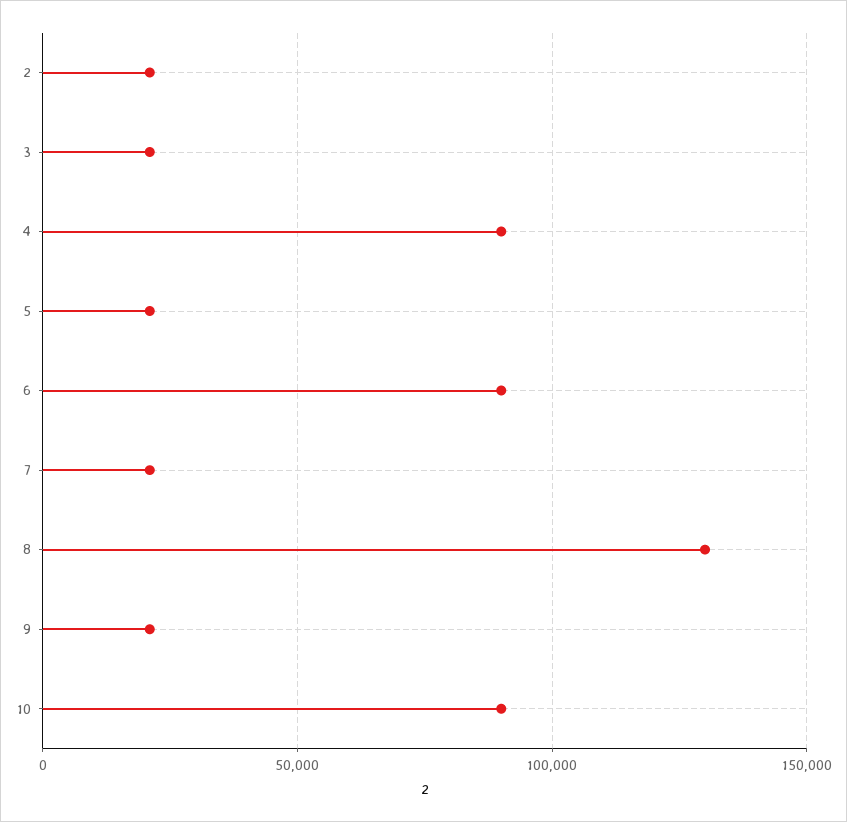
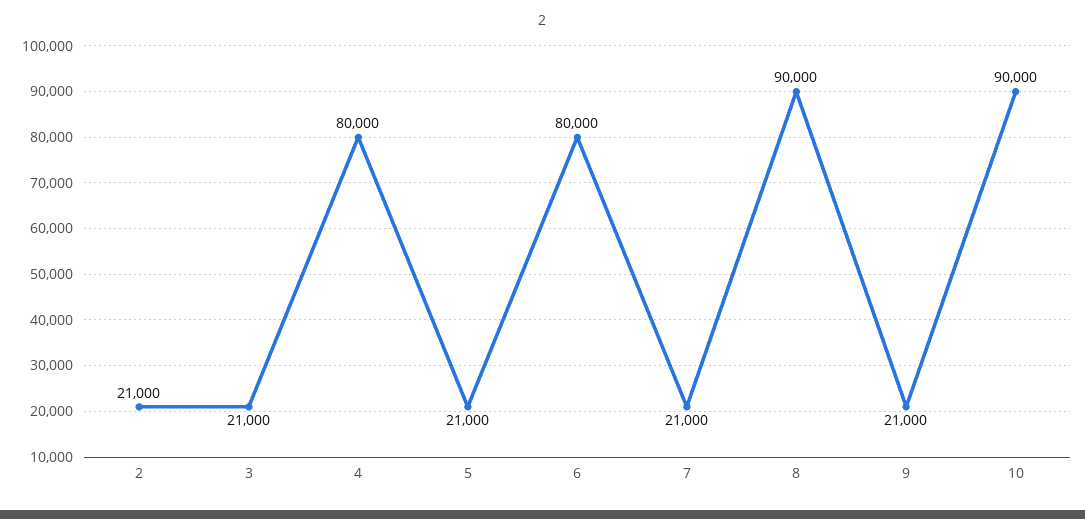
4: 90000 -> 80000
6: 90000 -> 80000
8: 130000 -> 90000

